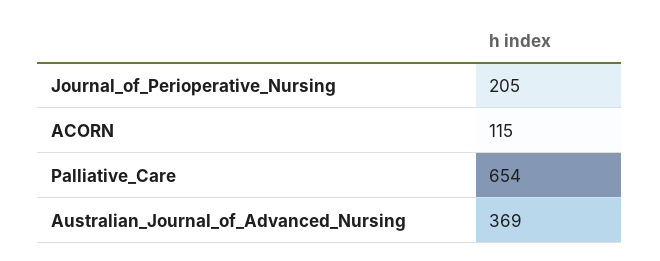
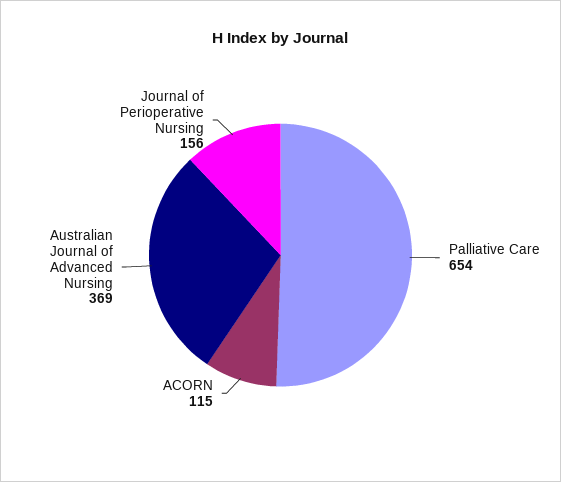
Journal_of_Perioperative_Nursing: 205 -> 156

